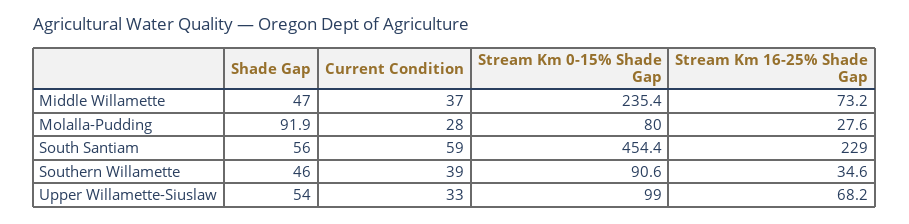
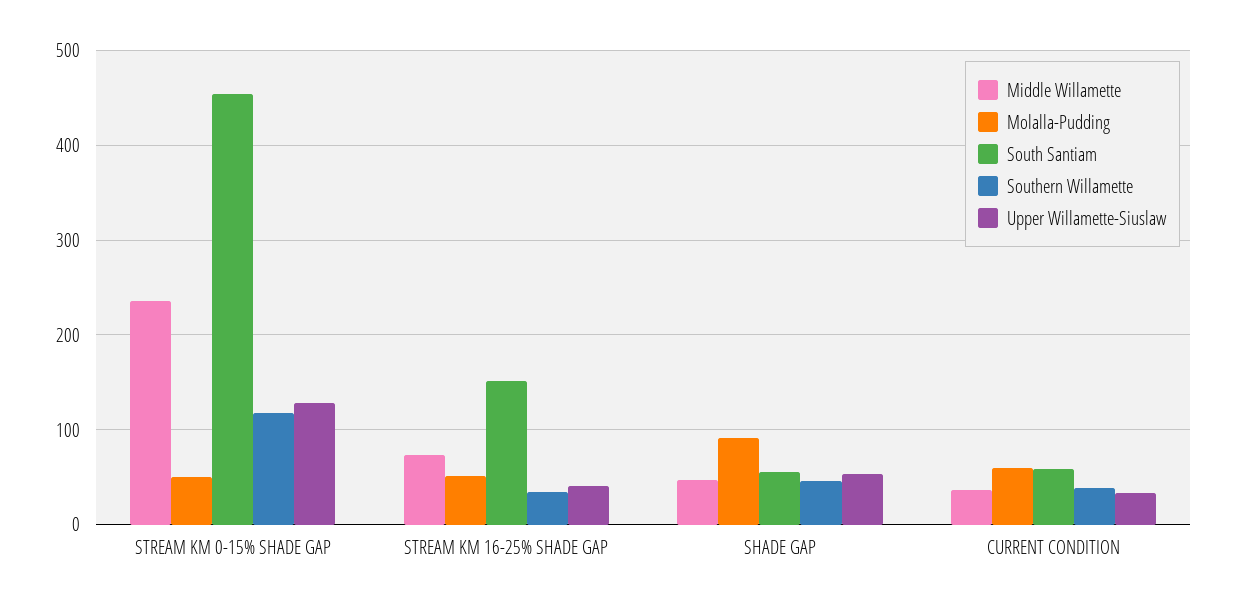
Molalla-Pudding, Current Condition: 28 -> 60
Molalla-Pudding, Stream Km 0-15% Shade Gap: 80 -> 50
Molalla-Pudding, Stream Km 16-25% Shade Gap: 27.6 -> 50
South Santiam, Stream Km 16-25% Shade Gap: 229 -> 150
Southern Willamette, Stream Km 0-15% Shade Gap: 90.6 -> 120
Upper Willamette-Siuslaw, Stream Km 0-15% Shade Gap: 99 -> 130
Upper Willamette-Siuslaw, Stream Km 16-25% Shade Gap: 68.2 -> 40

